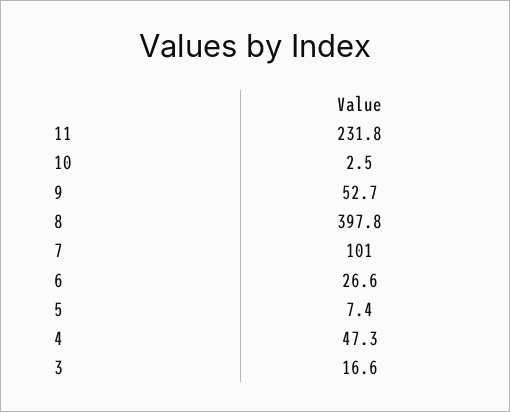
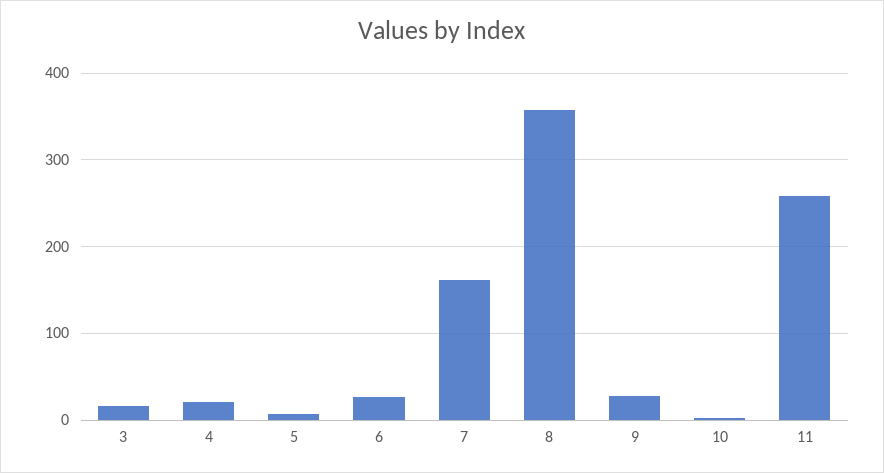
11: 231.8 -> 260
9: 52.7 -> 30
8: 397.8 -> 360
7: 101 -> 160
4: 47.3 -> 20

